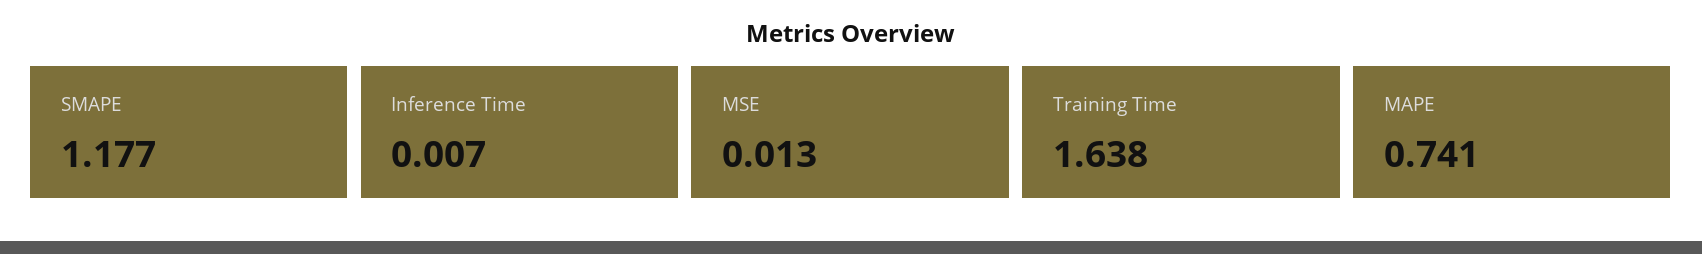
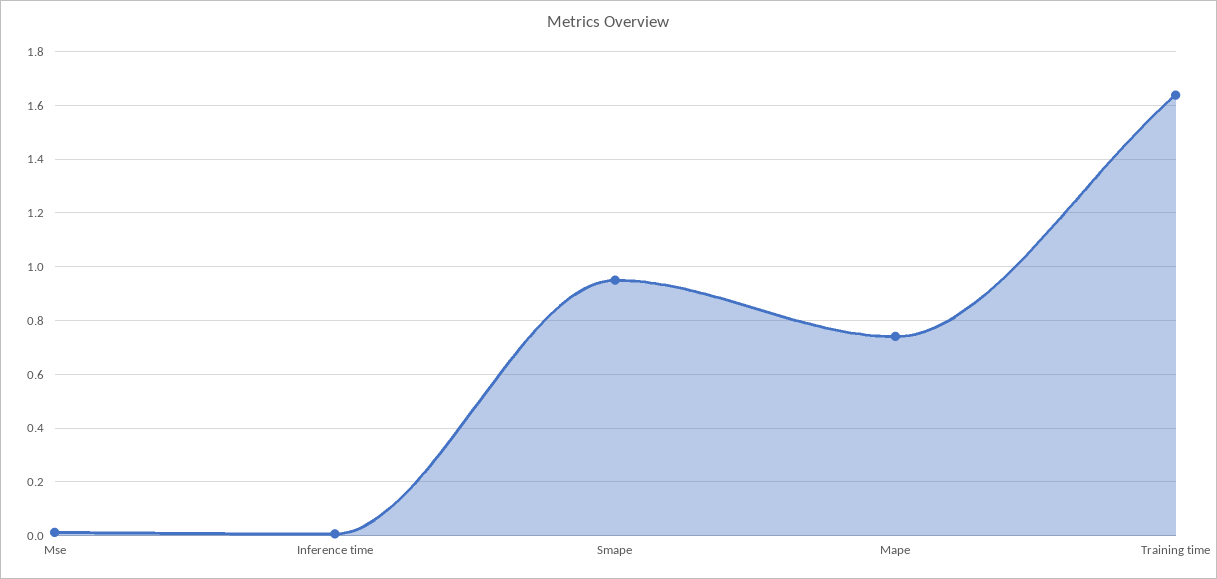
SMAPE: 1.177 -> 0.95

